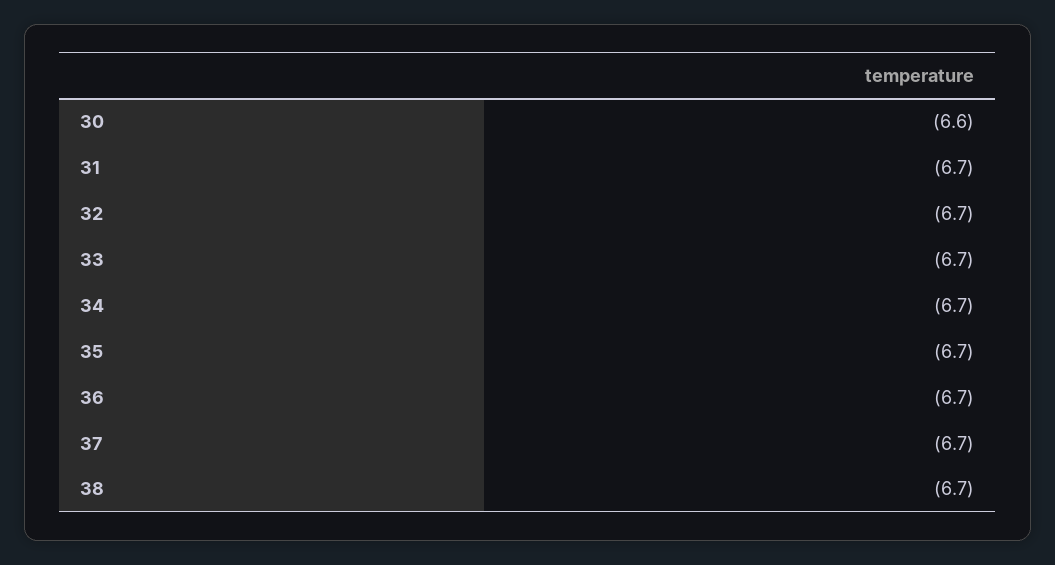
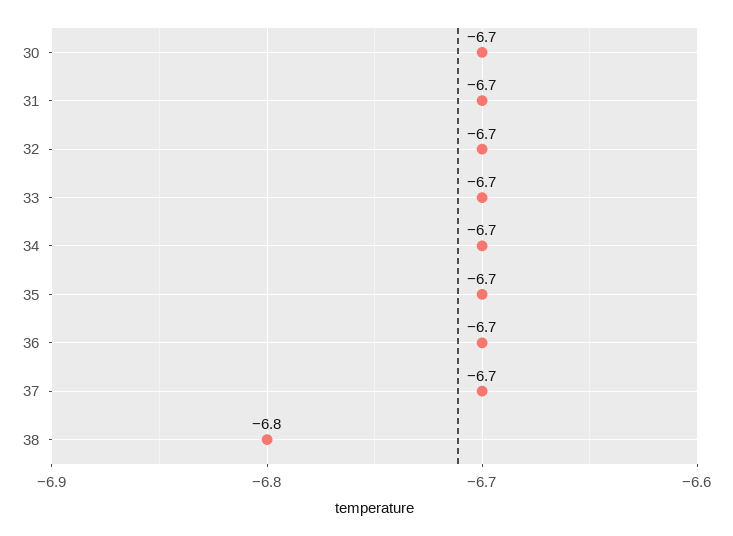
30: -6.6 -> -6.7
38: -6.7 -> -6.8

